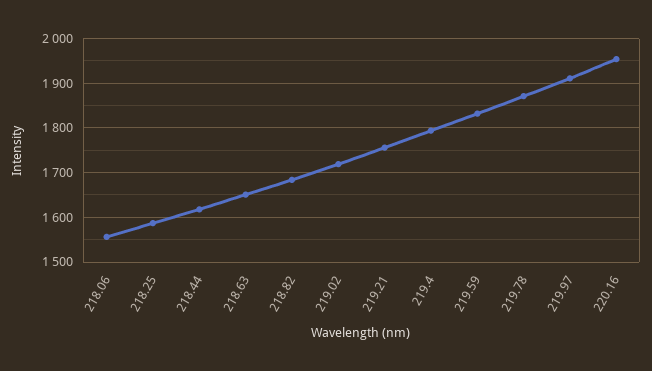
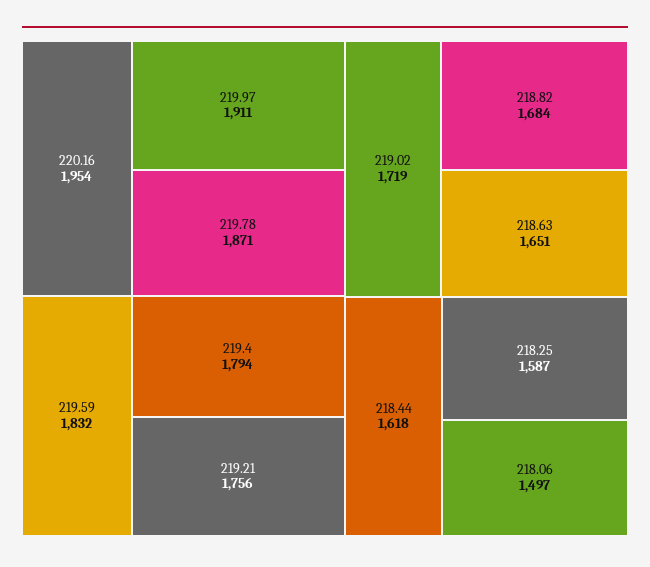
218.06: 1560 -> 1497

